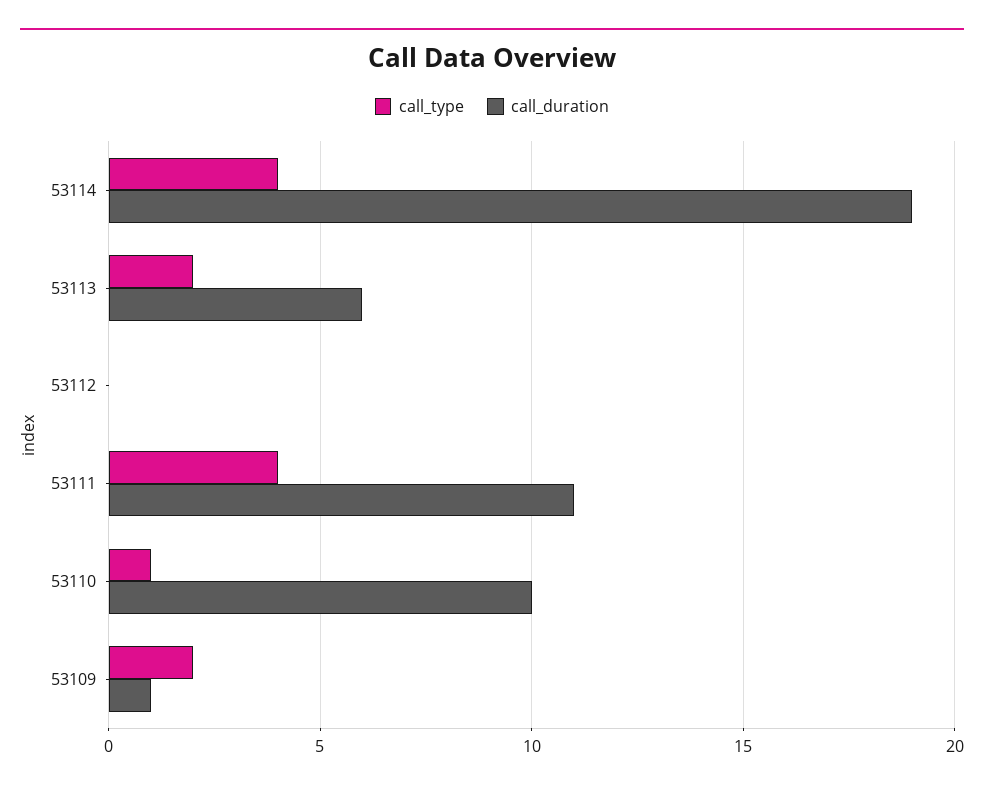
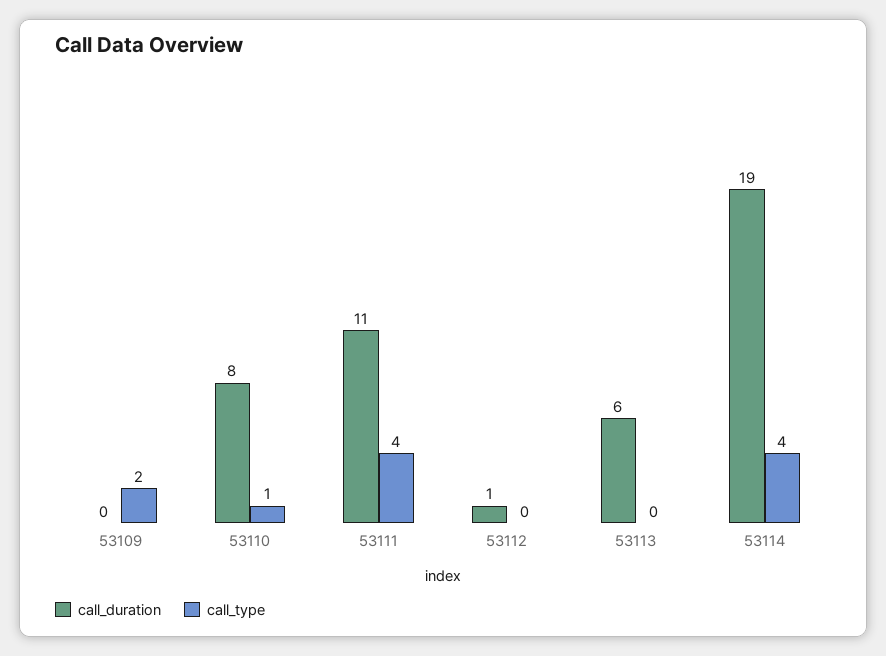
call_type, 53113: 2 -> 0
call_duration, 53112: 0 -> 1
call_duration, 53110: 10 -> 8
call_duration, 53109: 1 -> 0

